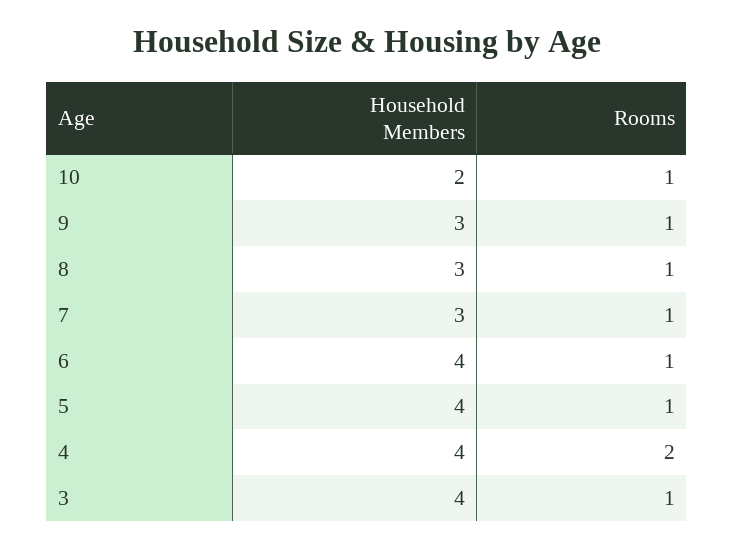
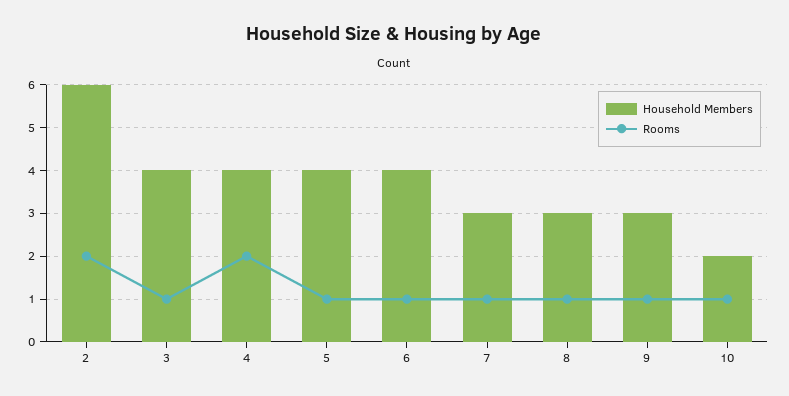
Household Members, 2: none -> 6
Rooms, 2: none -> 2

